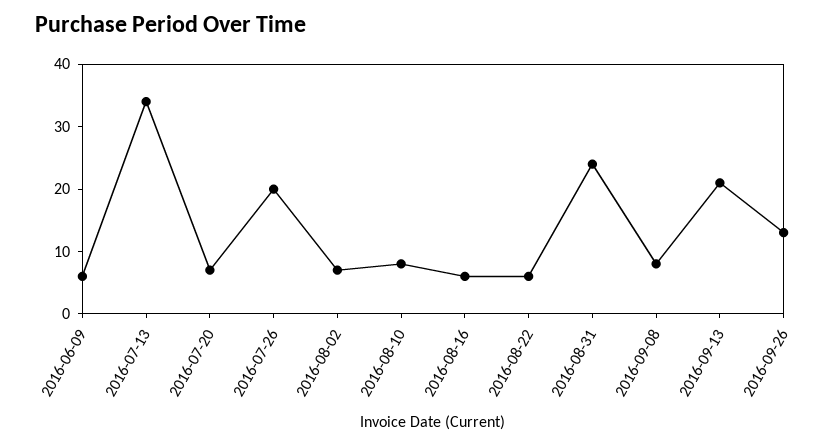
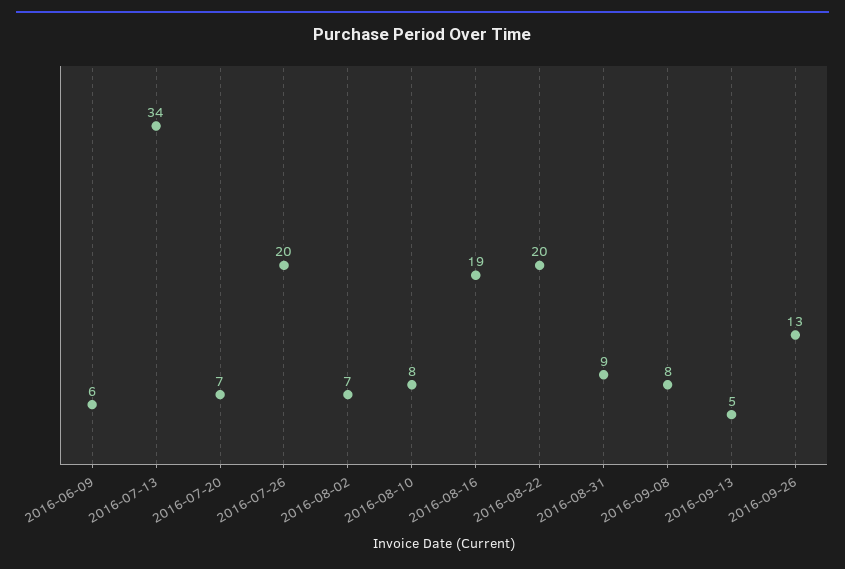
2016-08-16: 5 -> 19
2016-08-22: 5 -> 20
2016-08-31: 25 -> 9
2016-09-13: 20 -> 5

